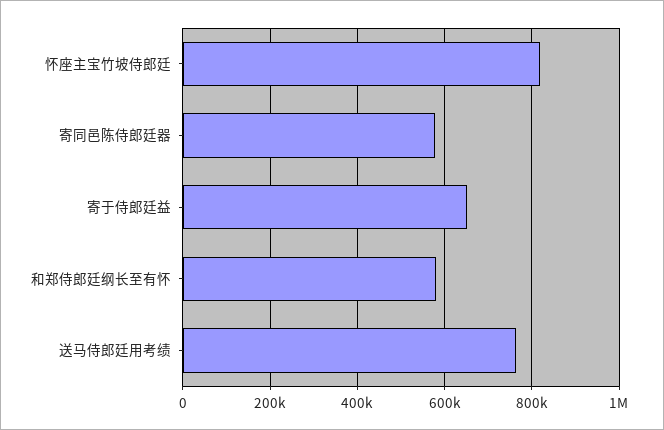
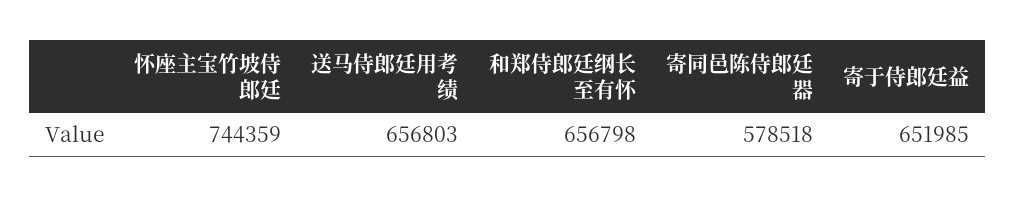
怀座主宝竹坡侍郎廷: 820000 -> 744359
和郑侍郎廷纲长至有怀: 580000 -> 656798
送马侍郎廷用考绩: 760000 -> 656803

